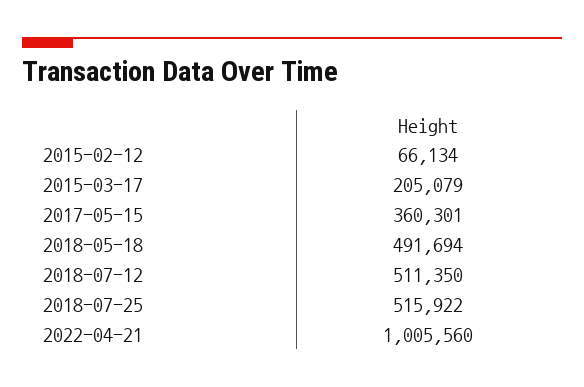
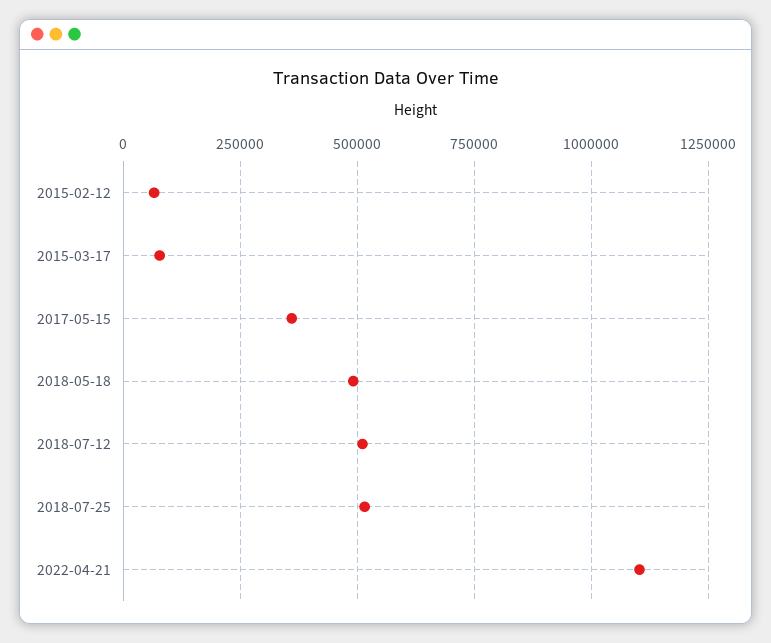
2015-03-17: 205079 -> 75000
2022-04-21: 1005560 -> 1100000

